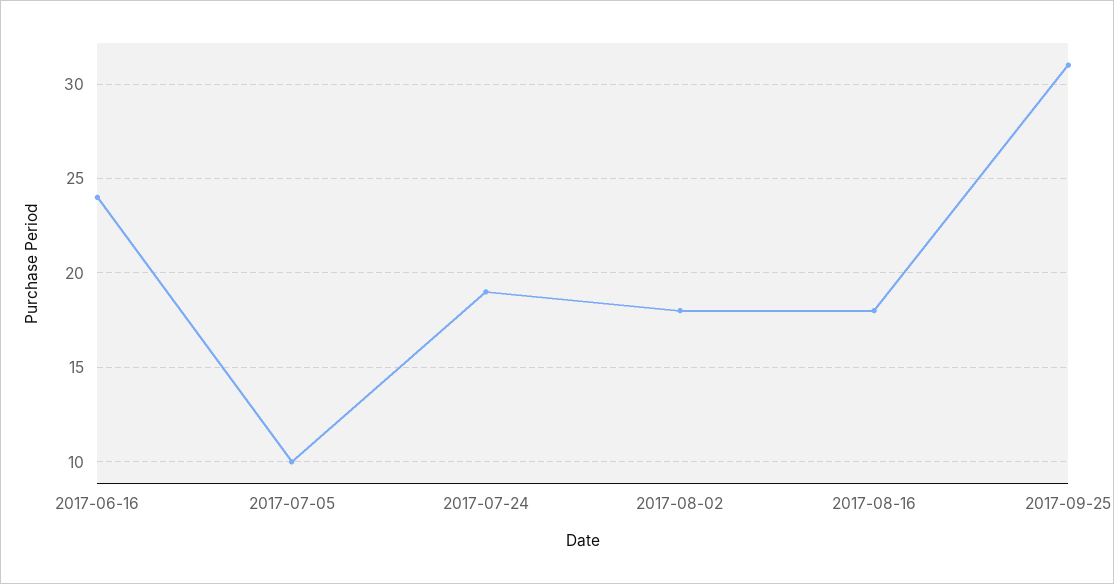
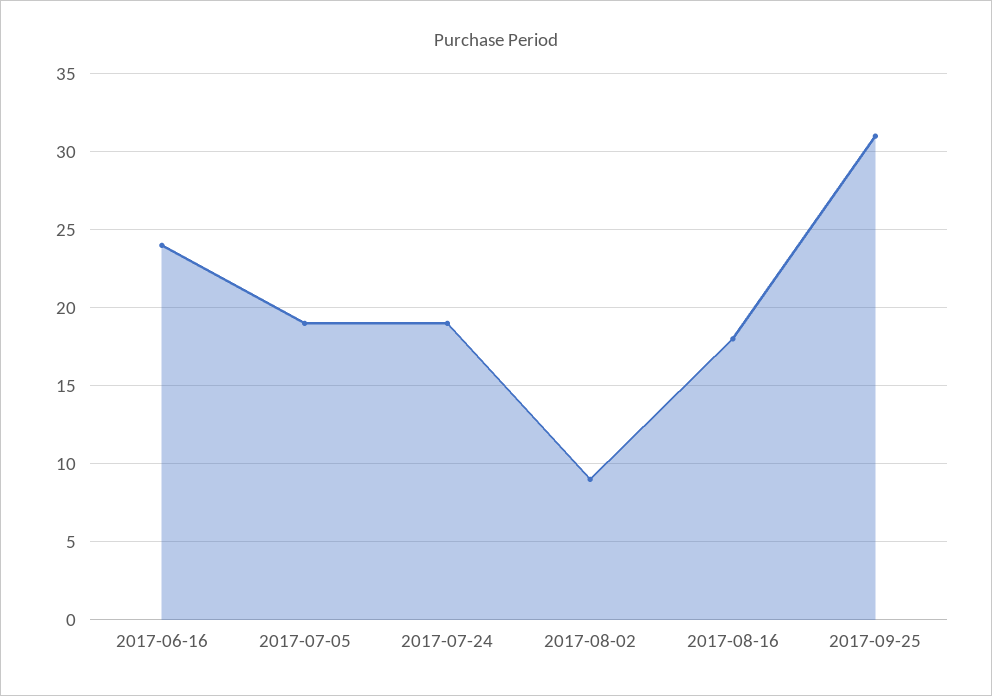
2017-07-05: 10 -> 19
2017-08-02: 18 -> 9

